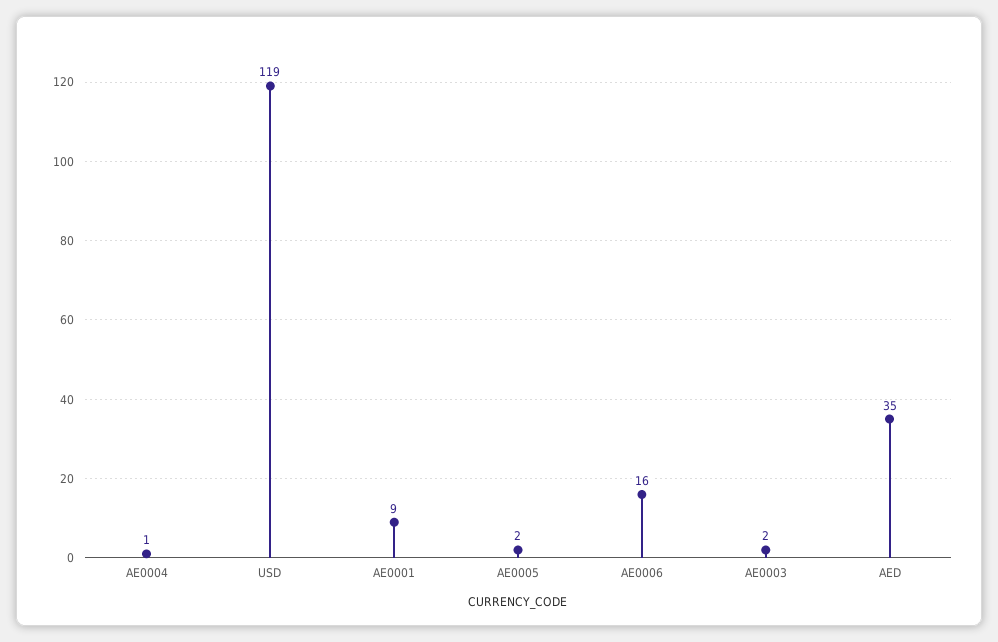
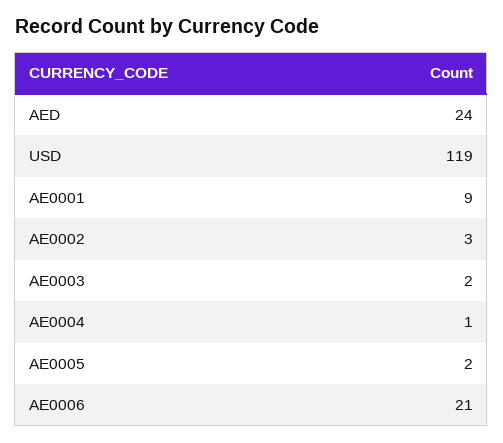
AE0006: 16 -> 21
AED: 35 -> 24
AE0002: none -> 3

